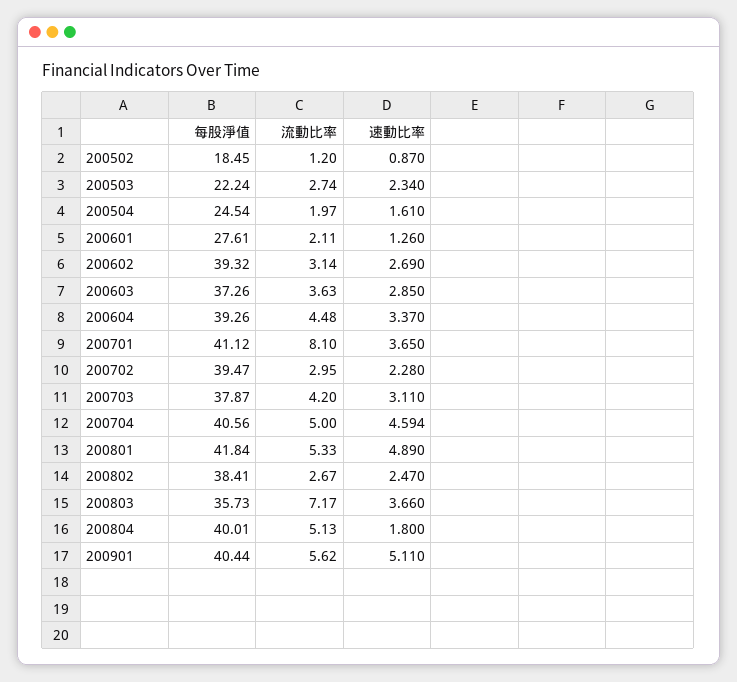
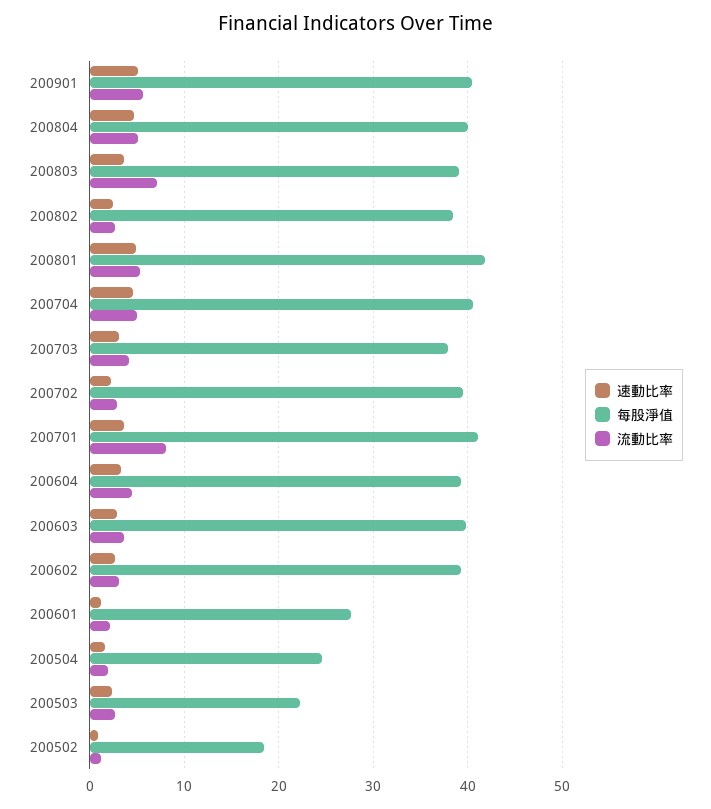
每股淨值, 200603: 37.26 -> 40
每股淨值, 200803: 35.73 -> 39
速動比率, 200804: 1.8 -> 5

